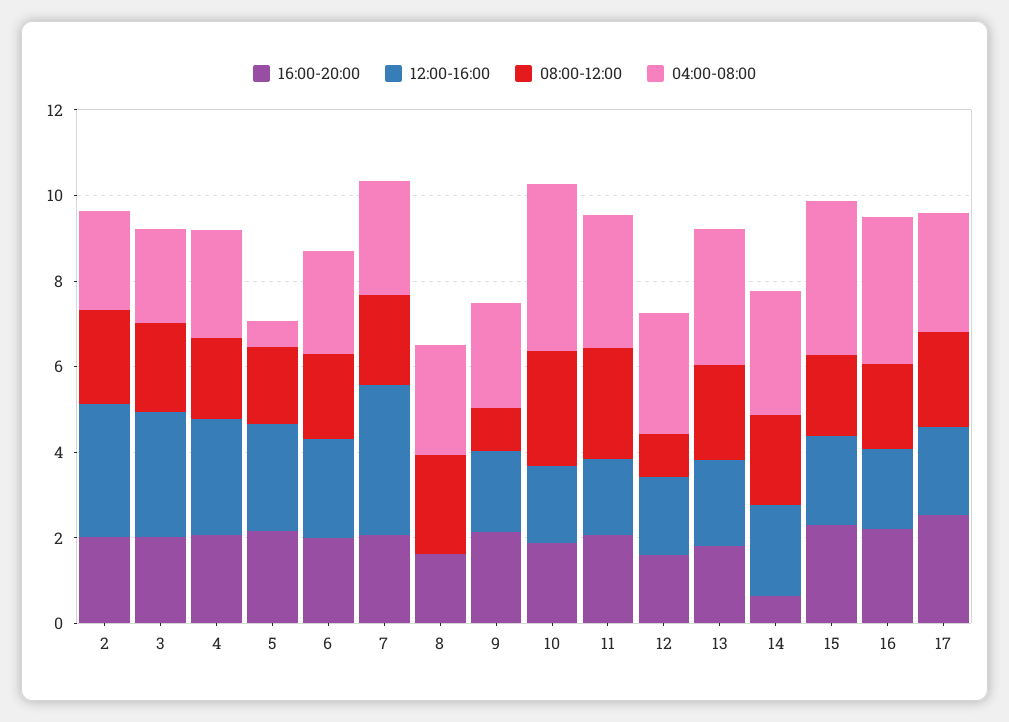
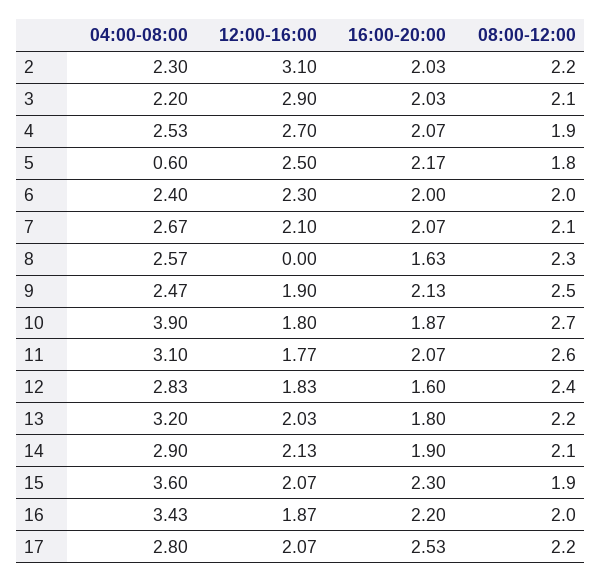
12:00-16:00, 7: 3.5 -> 2.1
08:00-12:00, 9: 1 -> 2.5
08:00-12:00, 12: 1 -> 2.4
16:00-20:00, 14: 0.5 -> 1.9

